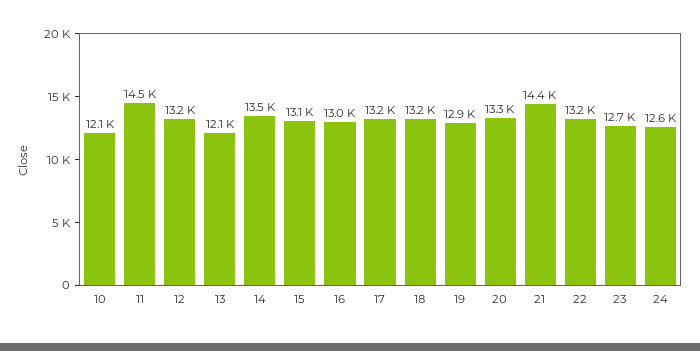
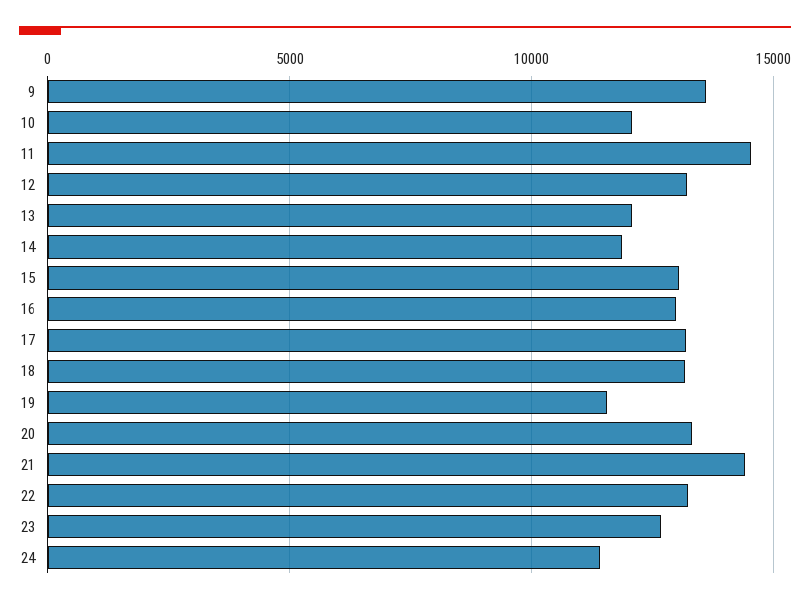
14: 13500 -> 12000
19: 12900 -> 11500
24: 12600 -> 11500
9: none -> 13500

